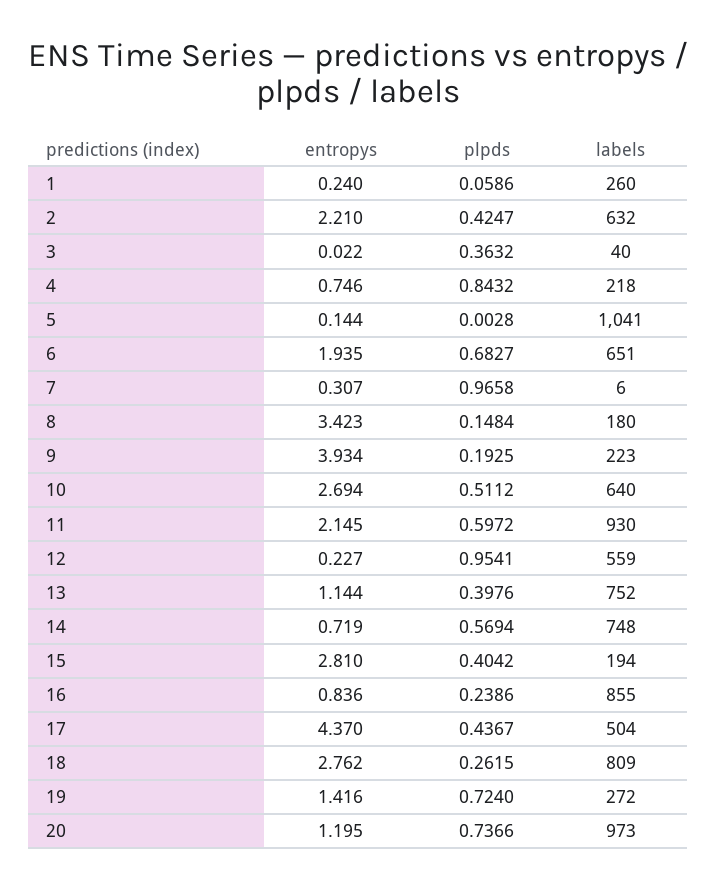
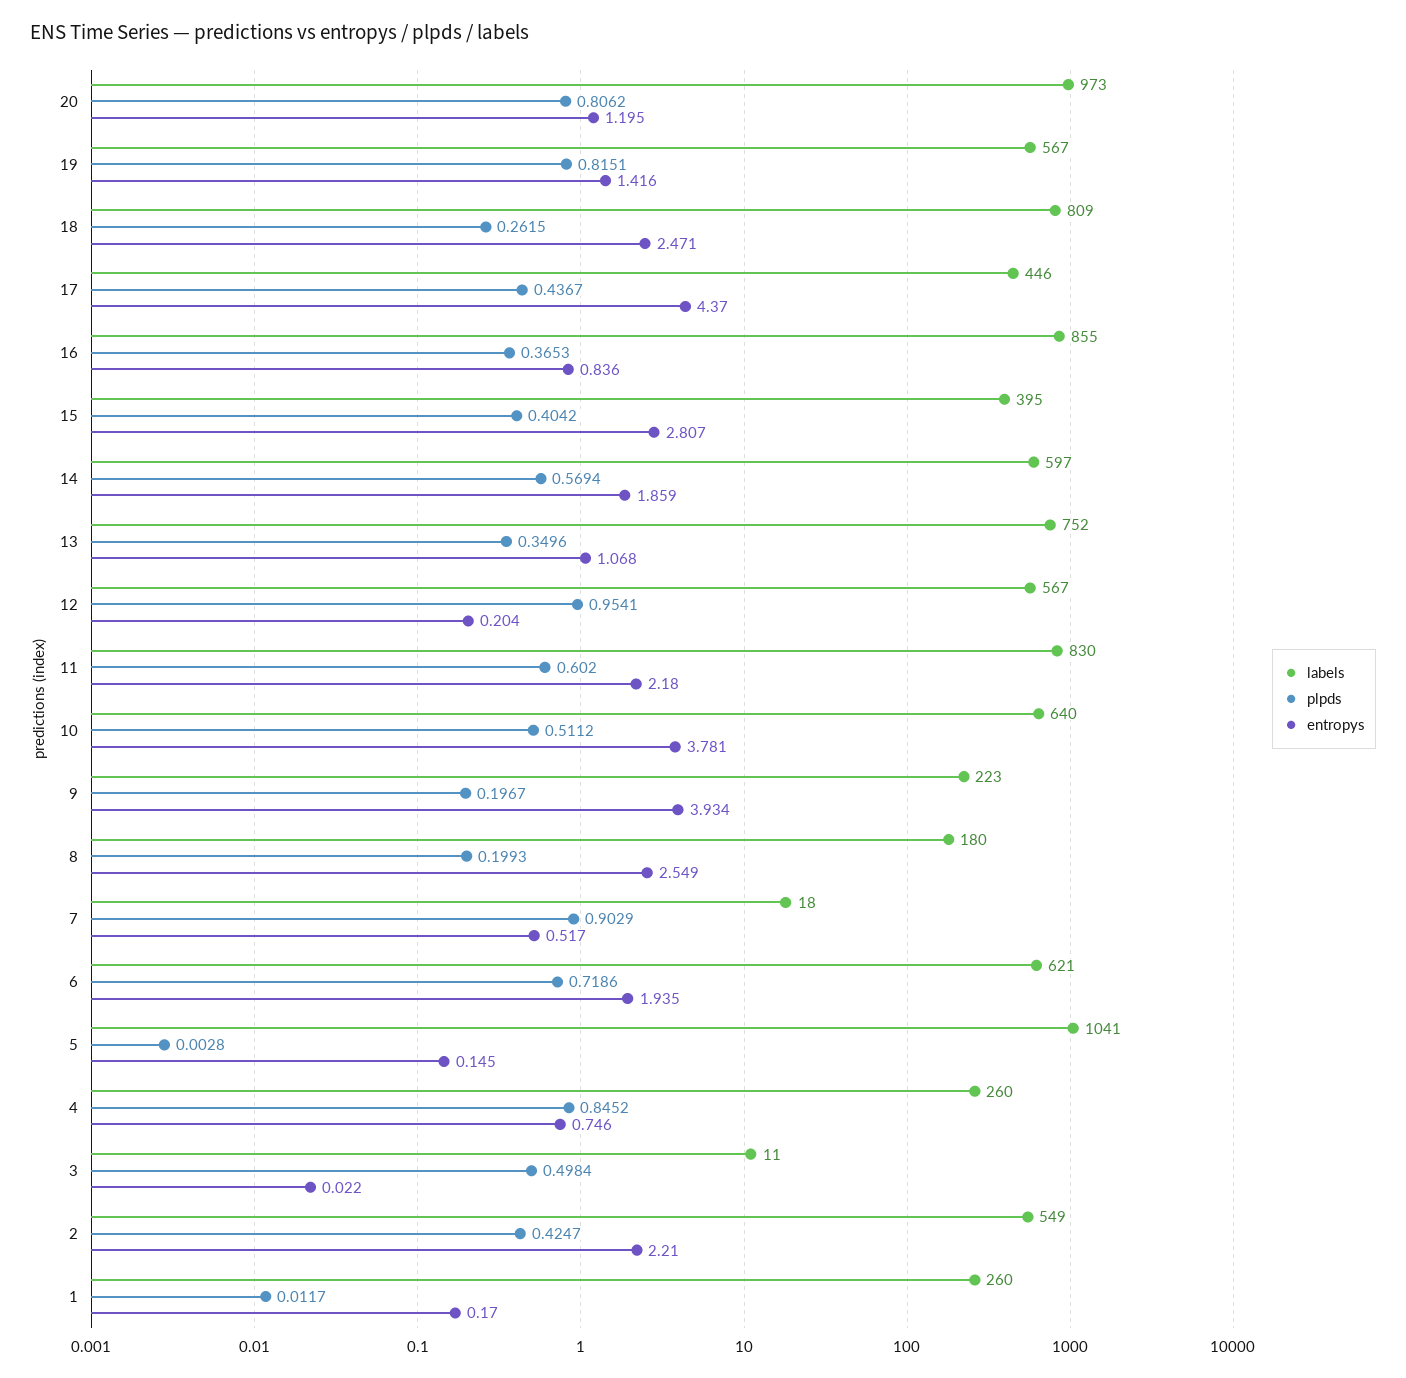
entropys, 1: 0.24 -> 0.17
plpds, 1: 0.0586 -> 0.0117
labels, 2: 632 -> 549
plpds, 3: 0.3632 -> 0.4984
labels, 3: 40 -> 11
plpds, 4: 0.8432 -> 0.8452
labels, 4: 218 -> 260
entropys, 5: 0.144 -> 0.145
plpds, 6: 0.6827 -> 0.7186
labels, 6: 651 -> 621
entropys, 7: 0.307 -> 0.517
plpds, 7: 0.9658 -> 0.9029
labels, 7: 6 -> 18
entropys, 8: 3.423 -> 2.549
plpds, 8: 0.1484 -> 0.1993
plpds, 9: 0.1925 -> 0.1967
entropys, 10: 2.694 -> 3.781
entropys, 11: 2.145 -> 2.18
plpds, 11: 0.5972 -> 0.602
labels, 11: 930 -> 830
entropys, 12: 0.227 -> 0.204
labels, 12: 559 -> 567
entropys, 13: 1.144 -> 1.068
plpds, 13: 0.3976 -> 0.3496
entropys, 14: 0.719 -> 1.859
labels, 14: 748 -> 597
entropys, 15: 2.81 -> 2.807
labels, 15: 194 -> 395
plpds, 16: 0.2386 -> 0.3653
labels, 17: 504 -> 446
entropys, 18: 2.762 -> 2.471
plpds, 19: 0.724 -> 0.8151
labels, 19: 272 -> 567
plpds, 20: 0.7366 -> 0.8062

